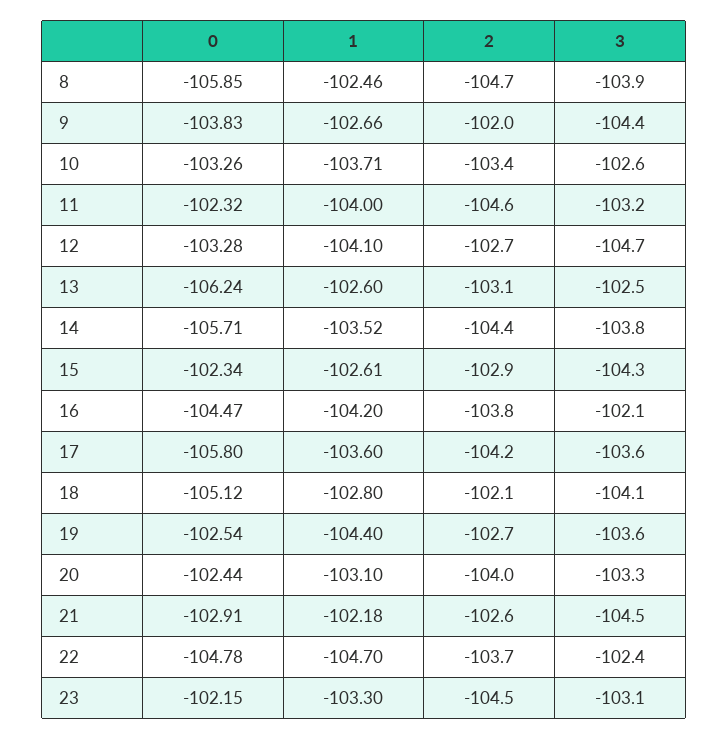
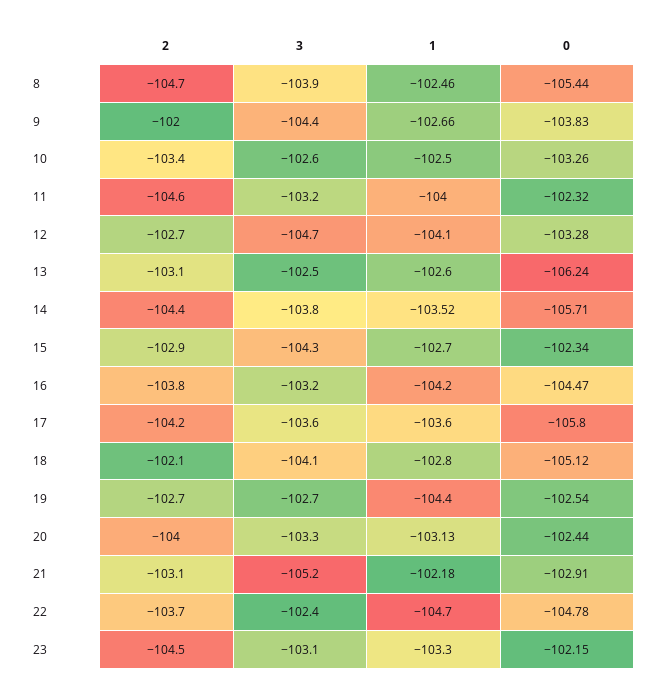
0, 8: -105.85 -> -105.44
1, 10: -103.71 -> -102.5
1, 15: -102.61 -> -102.7
3, 16: -102.1 -> -103.2
3, 19: -103.6 -> -102.7
1, 20: -103.1 -> -103.13
2, 21: -102.6 -> -103.1
3, 21: -104.5 -> -105.2

